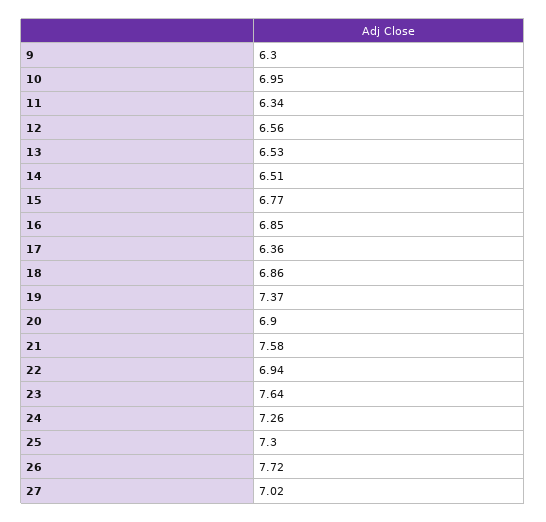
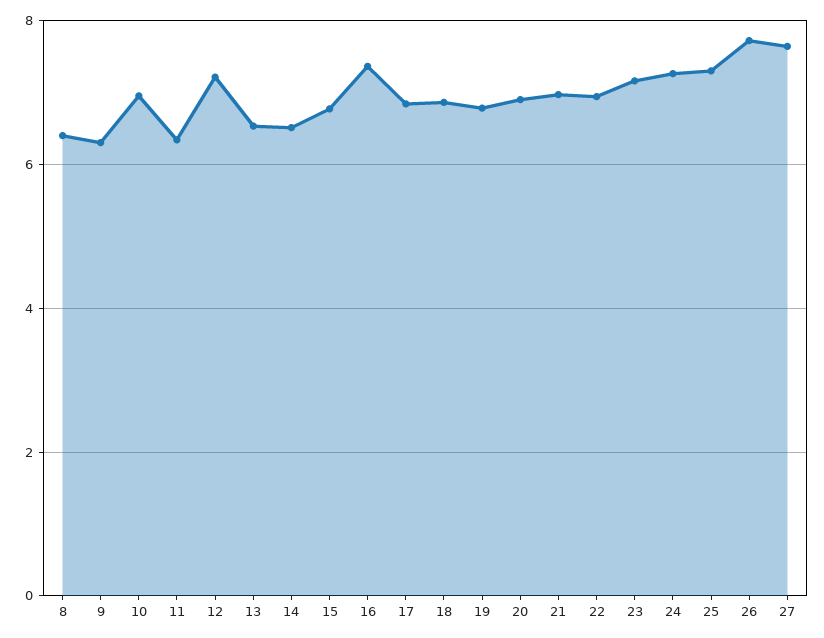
12: 6.56 -> 7.2
16: 6.85 -> 7.4
17: 6.36 -> 6.8
19: 7.37 -> 6.8
21: 7.58 -> 7
23: 7.64 -> 7.2
27: 7.02 -> 7.6
8: none -> 6.4

